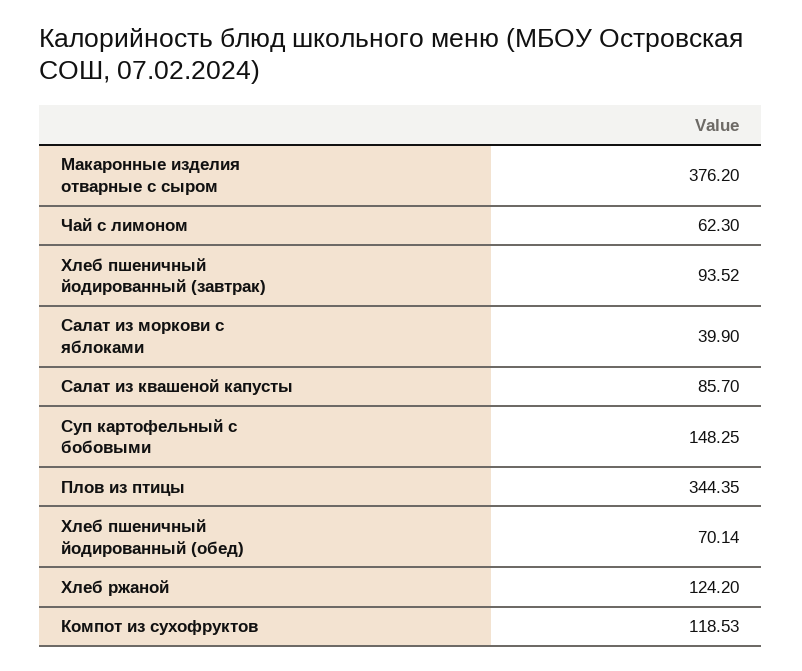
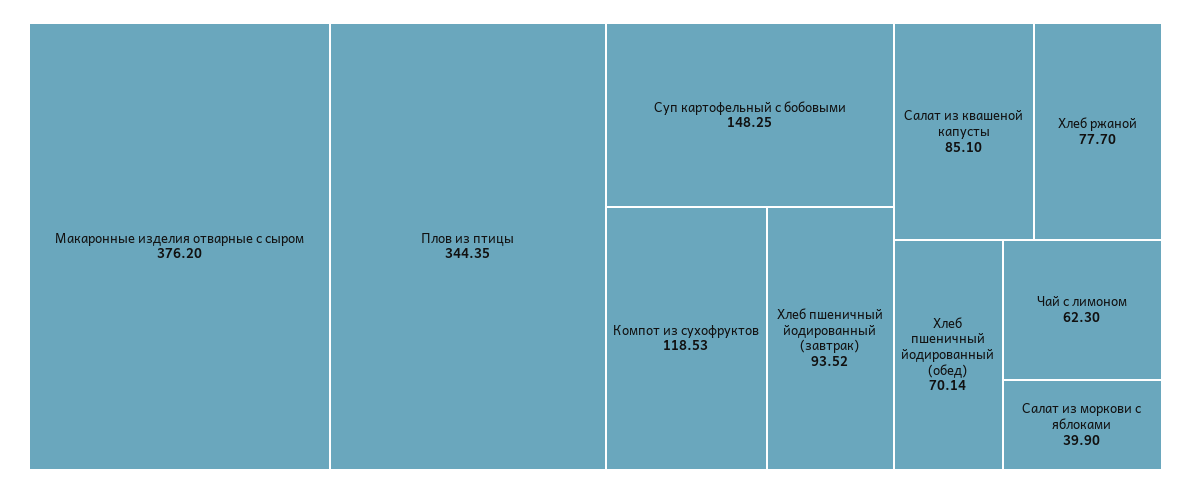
Салат из квашеной капусты: 85.7 -> 85.1
Хлеб ржаной: 124.2 -> 77.7

